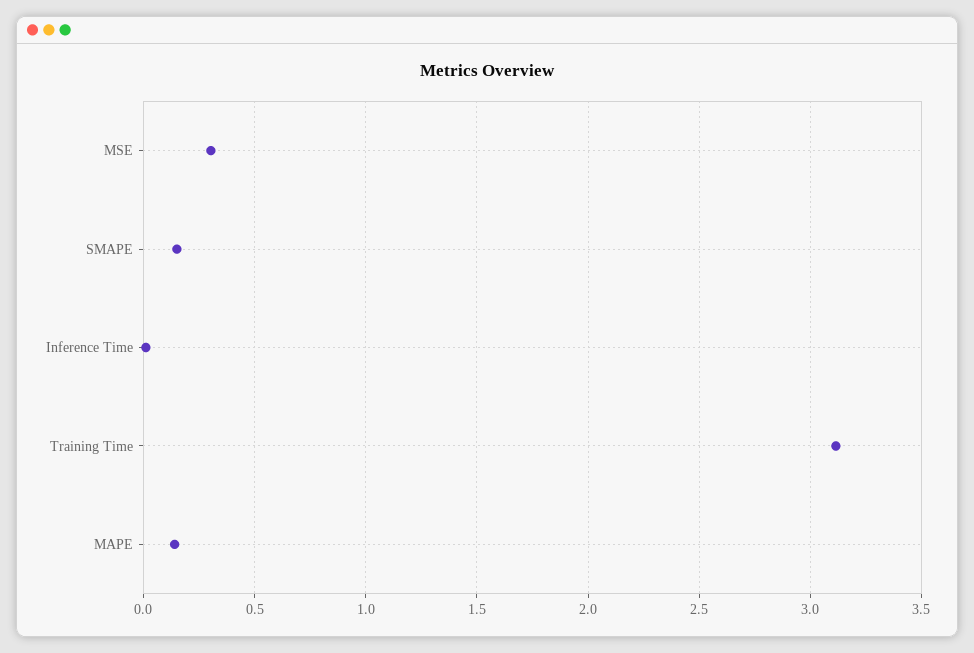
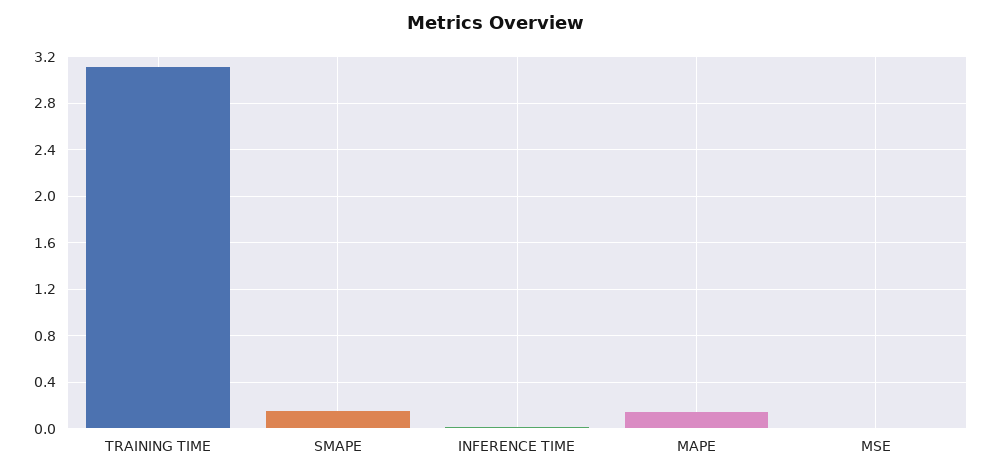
MSE: 0.3 -> 0

